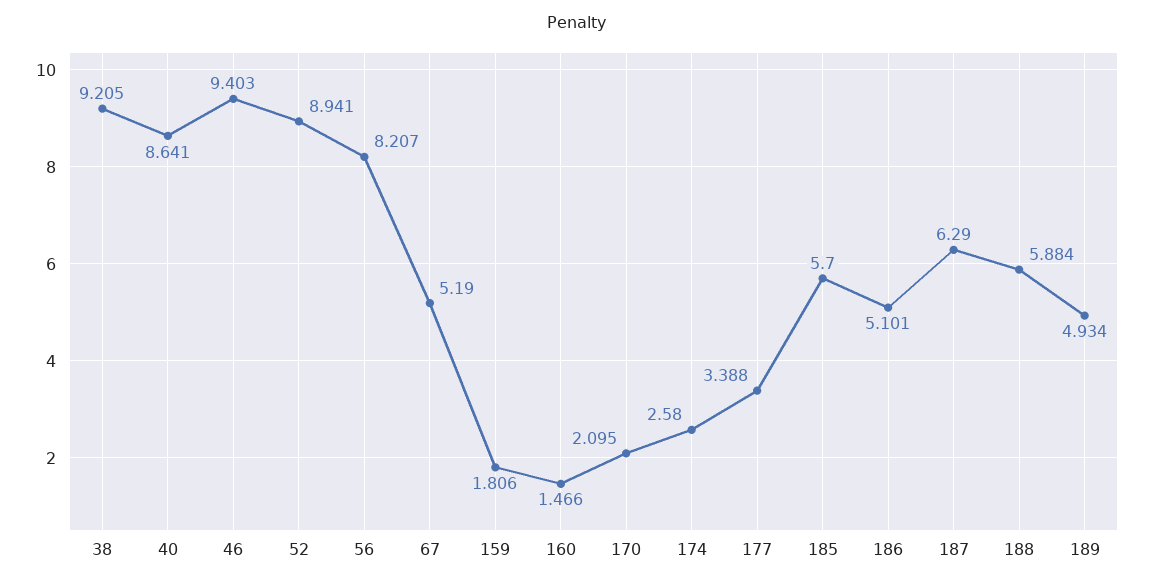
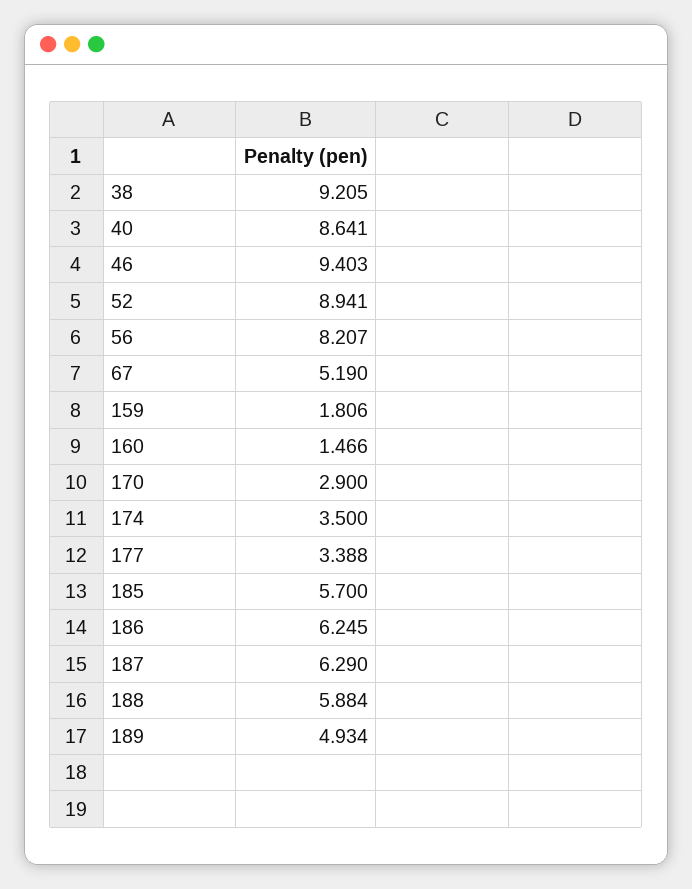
170: 2.095 -> 2.9
174: 2.58 -> 3.5
186: 5.101 -> 6.245

